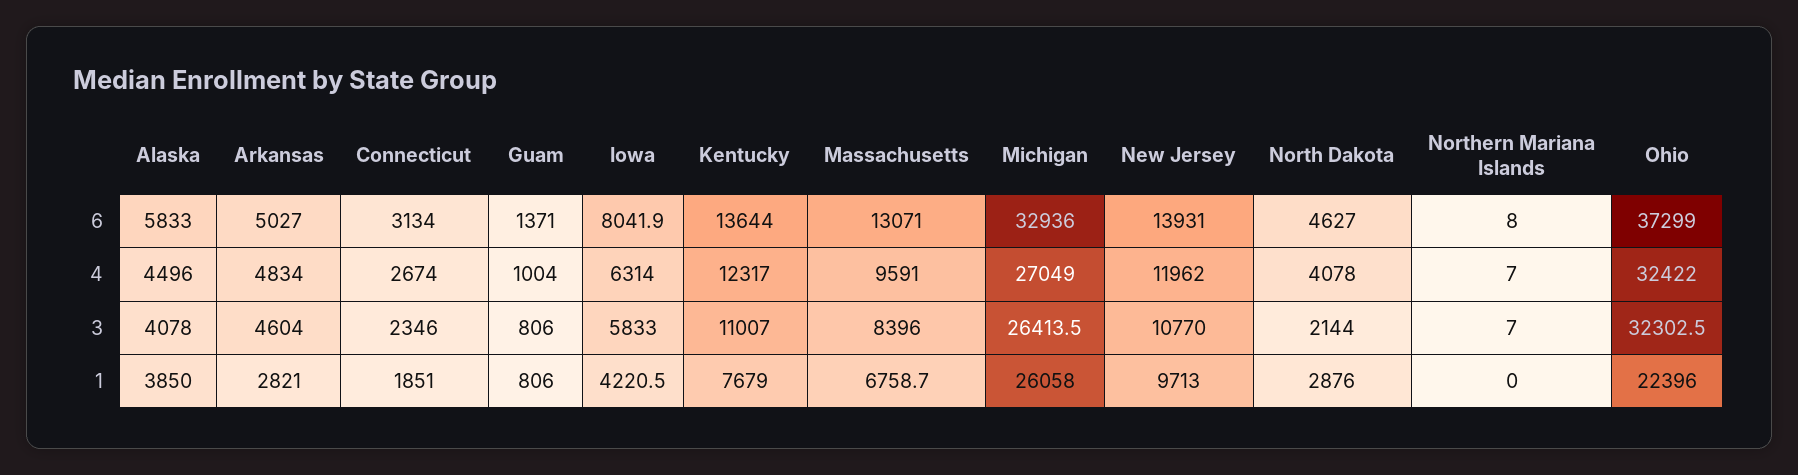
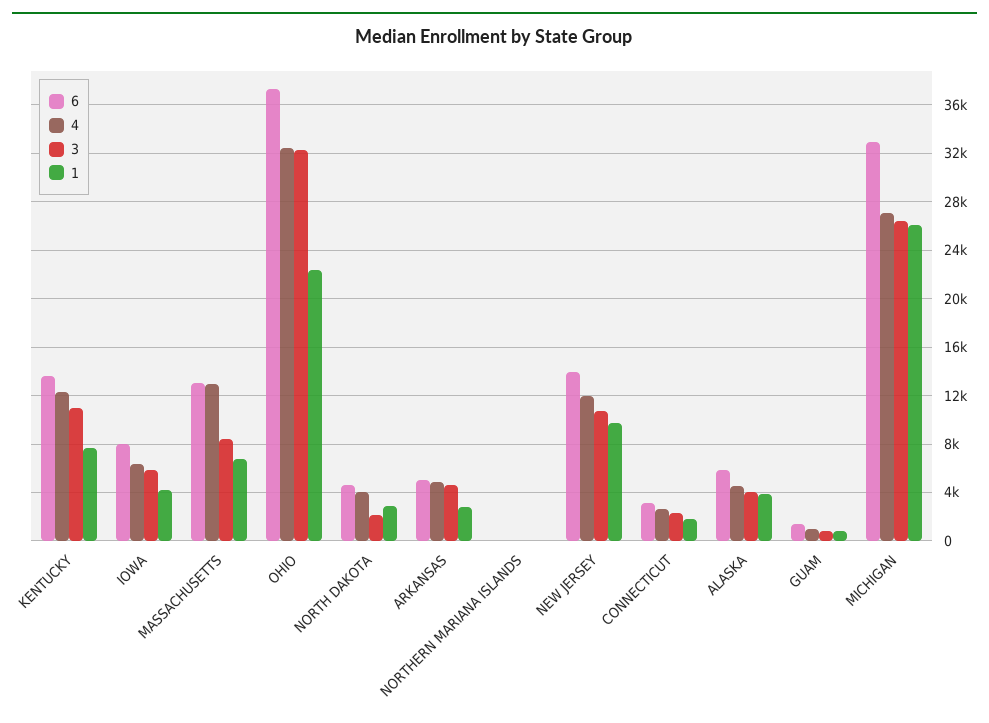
4, Massachusetts: 9591 -> 13000

